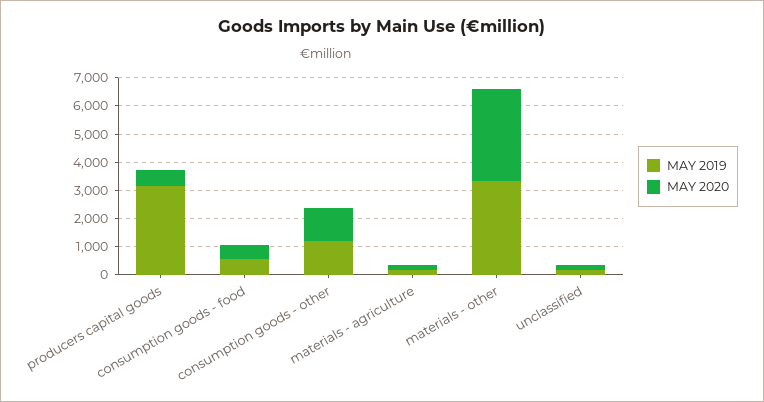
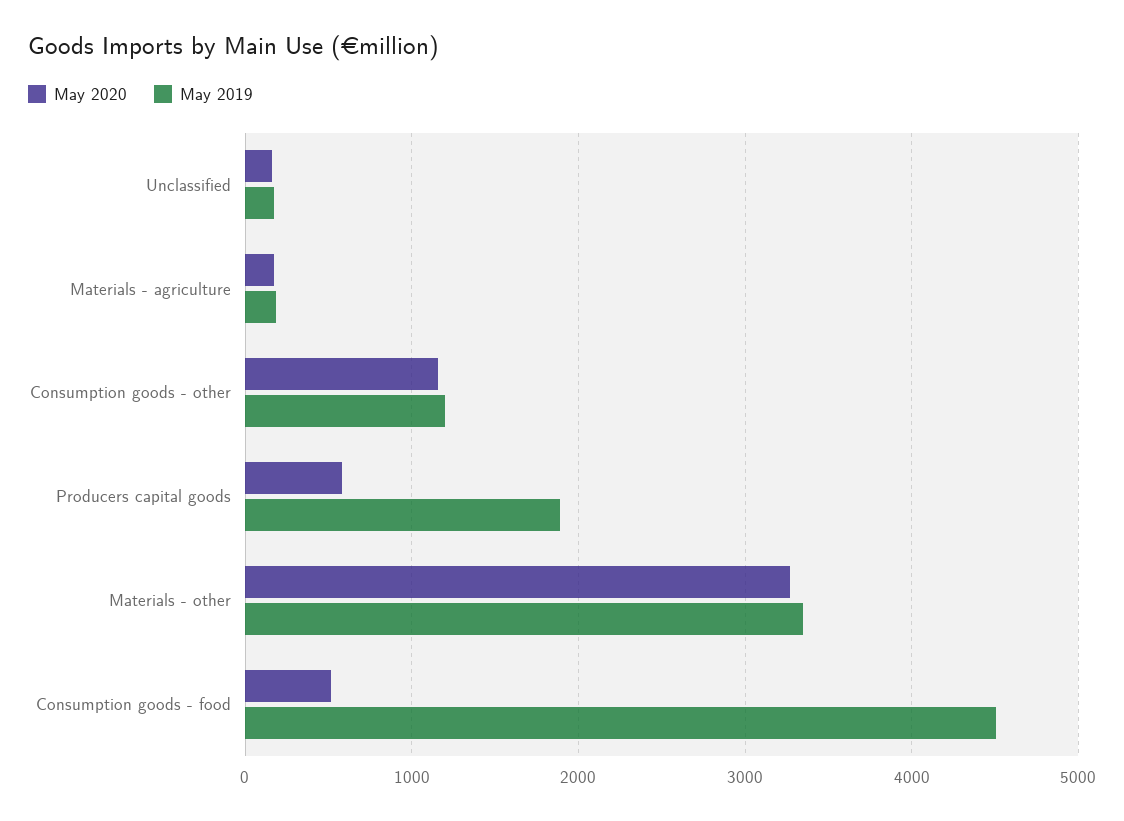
MAY 2019, producers capital goods: 3000 -> 1900
MAY 2019, consumption goods - food: 500 -> 4500

